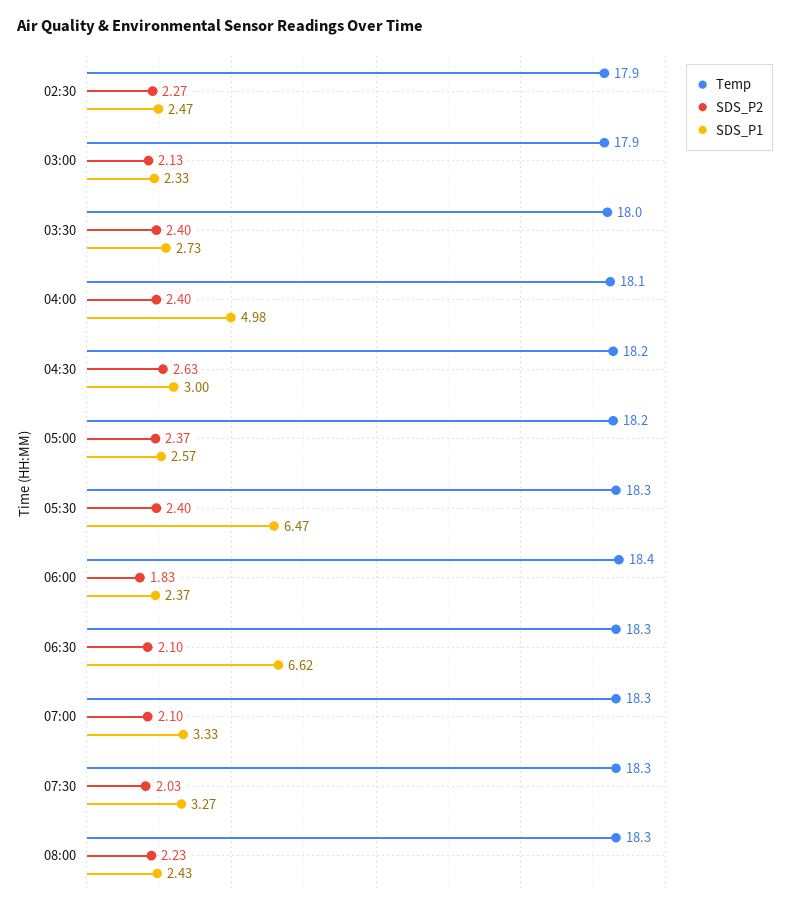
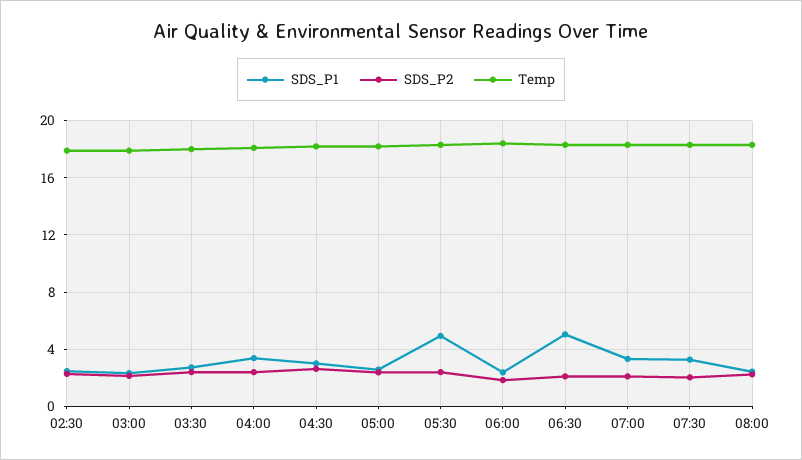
SDS_P1, 04:00: 4.98 -> 3.5
SDS_P1, 05:30: 6.47 -> 5
SDS_P1, 06:30: 6.62 -> 5

